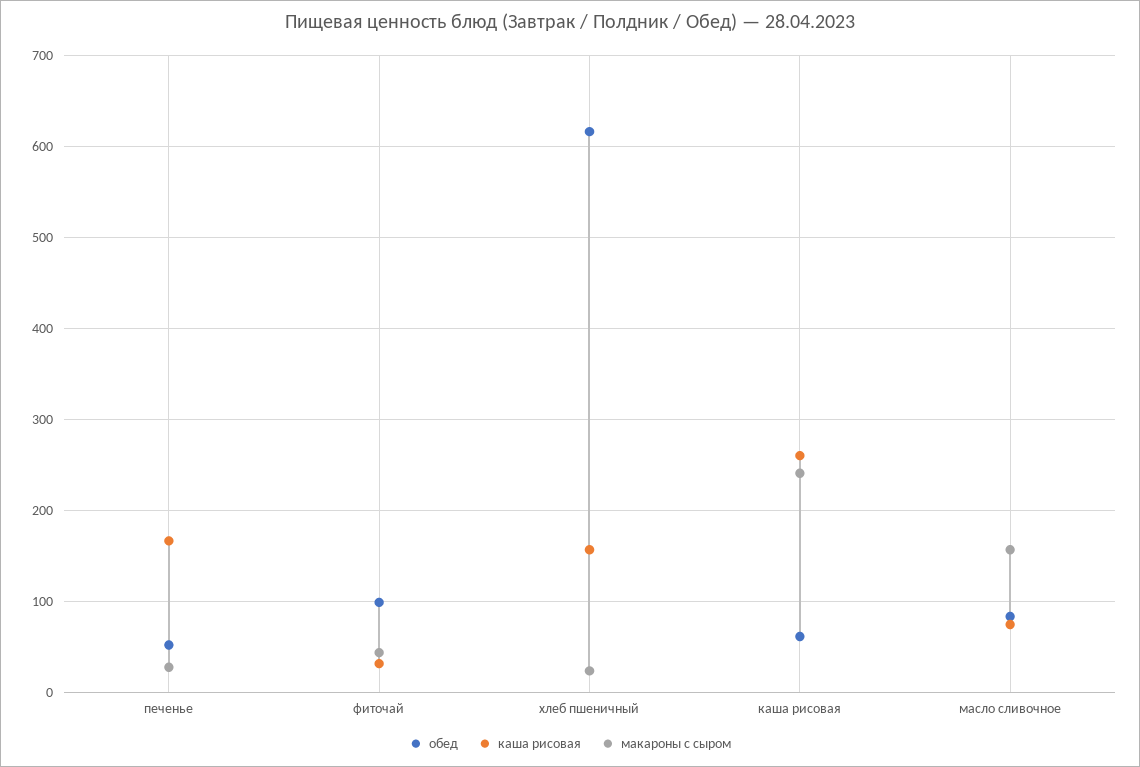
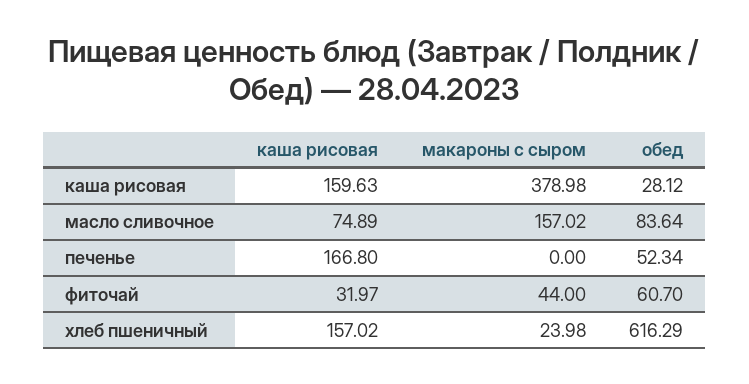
макароны с сыром, печенье: 30 -> 0
обед, фиточай: 100 -> 60.7
обед, каша рисовая: 60 -> 28.12
каша рисовая, каша рисовая: 260 -> 159.63
макароны с сыром, каша рисовая: 240 -> 378.98

